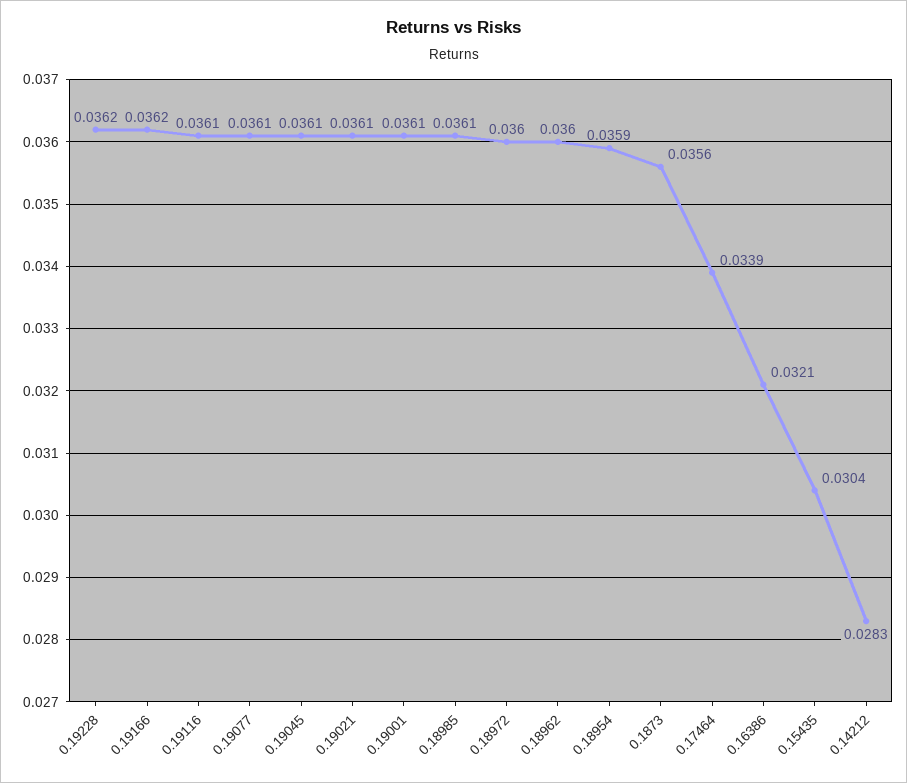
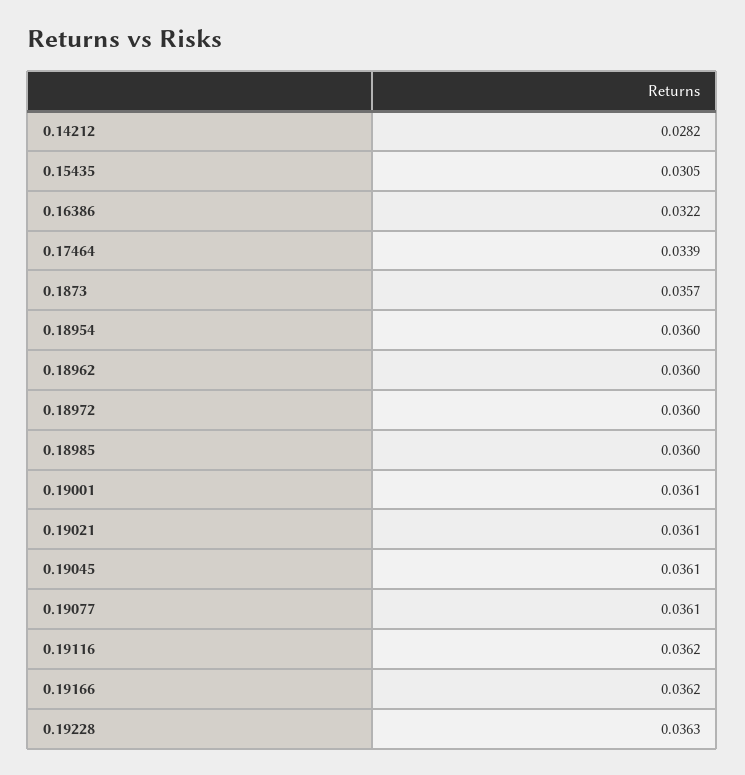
0.19228: 0.0362 -> 0.0363
0.19116: 0.0361 -> 0.0362
0.18985: 0.0361 -> 0.036
0.18954: 0.0359 -> 0.036
0.1873: 0.0356 -> 0.0357
0.16386: 0.0321 -> 0.0322
0.15435: 0.0304 -> 0.0305
0.14212: 0.0283 -> 0.0282

